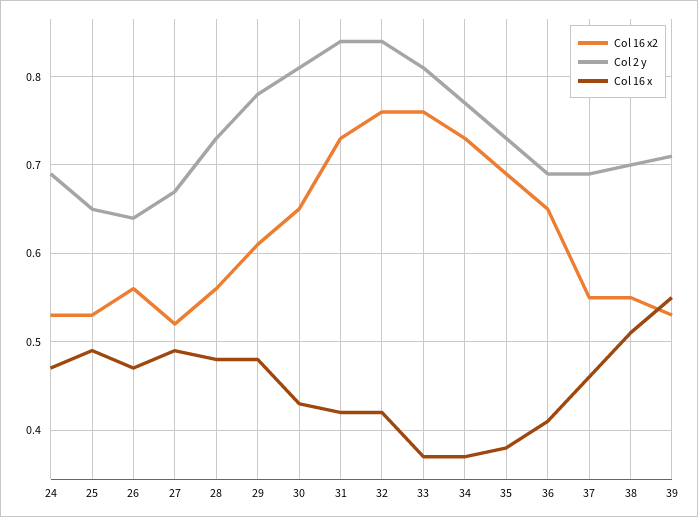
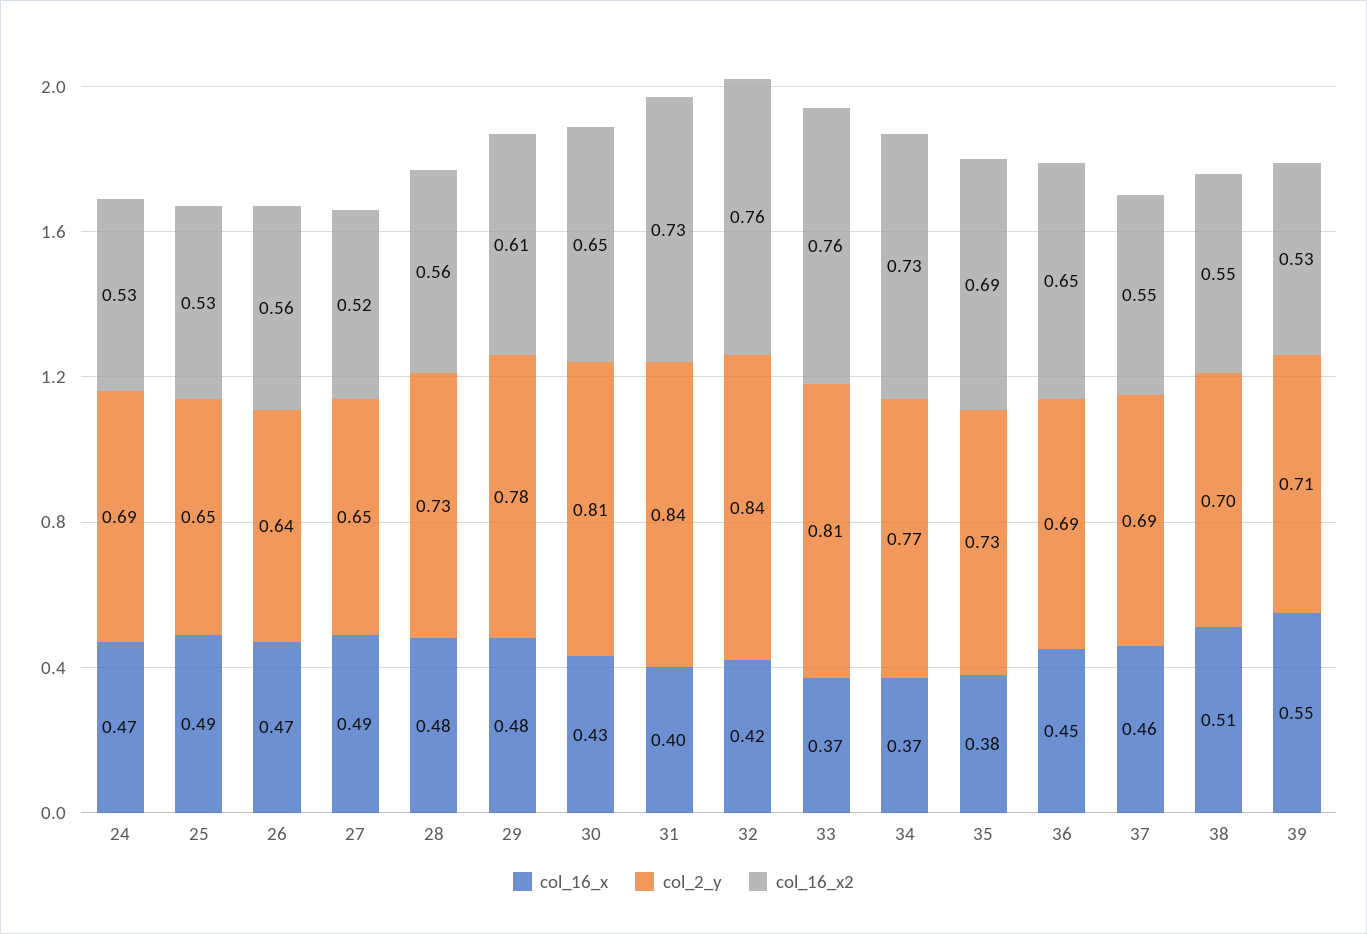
Col 2 y, 27: 0.67 -> 0.65
Col 16 x, 31: 0.42 -> 0.4
Col 16 x, 36: 0.41 -> 0.45

